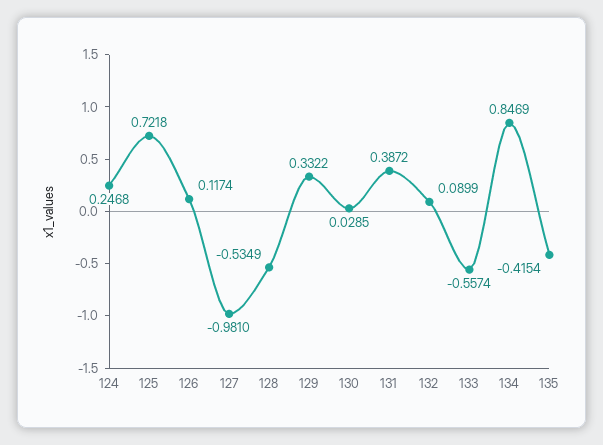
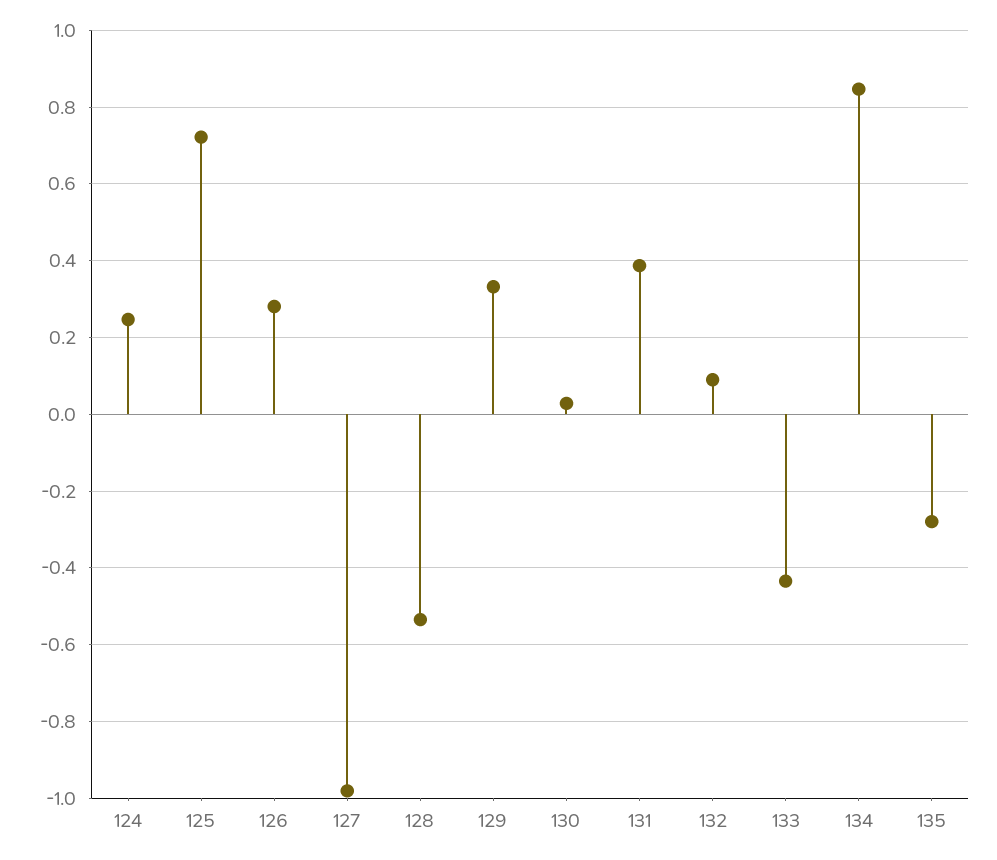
126: 0.1174 -> 0.28
133: -0.5574 -> -0.44
135: -0.4154 -> -0.28

